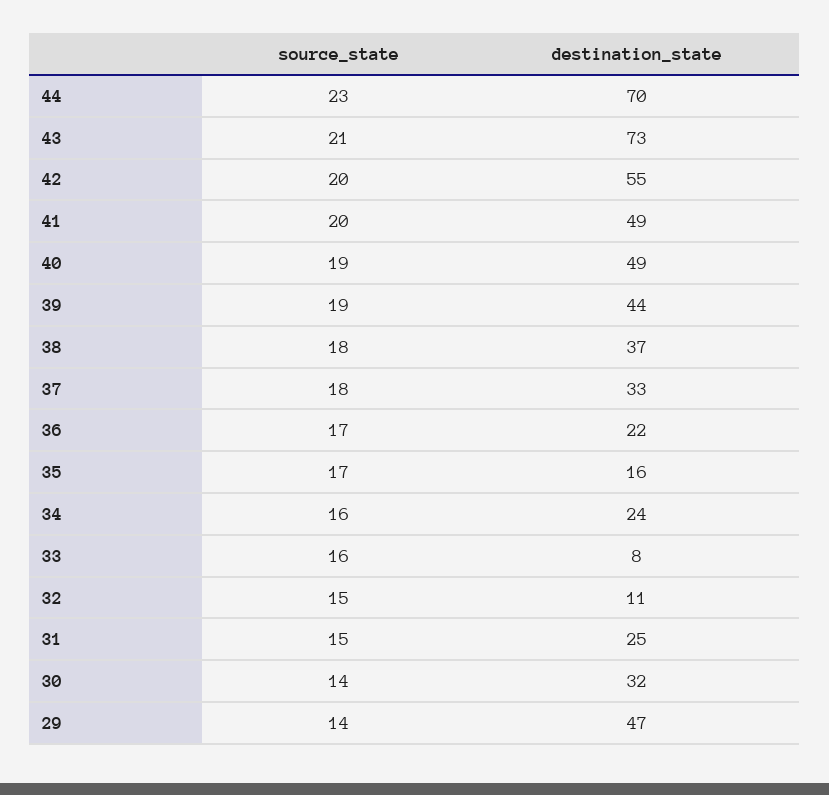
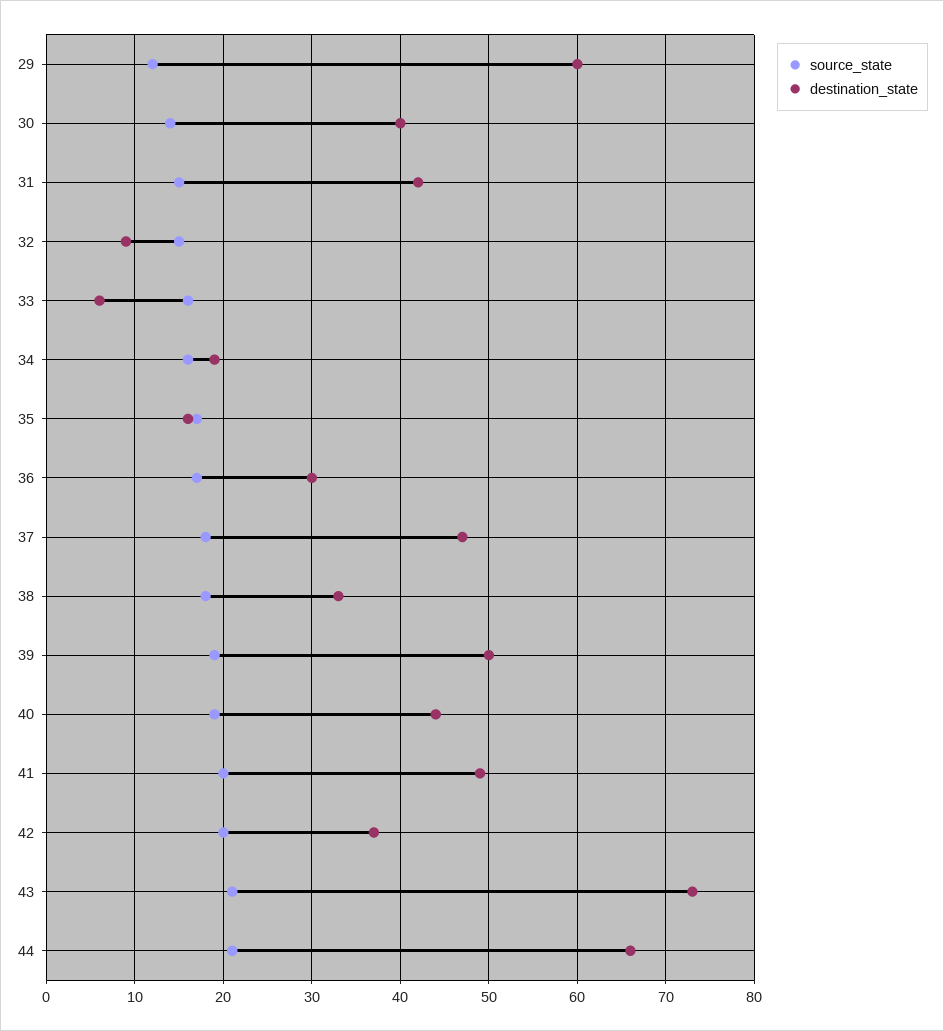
source_state, 44: 23 -> 21
destination_state, 44: 70 -> 66
destination_state, 42: 55 -> 37
destination_state, 40: 49 -> 44
destination_state, 39: 44 -> 50
destination_state, 38: 37 -> 33
destination_state, 37: 33 -> 47
destination_state, 36: 22 -> 30
destination_state, 34: 24 -> 19
destination_state, 33: 8 -> 6
destination_state, 32: 11 -> 9
destination_state, 31: 25 -> 42
destination_state, 30: 32 -> 40
source_state, 29: 14 -> 12
destination_state, 29: 47 -> 60

